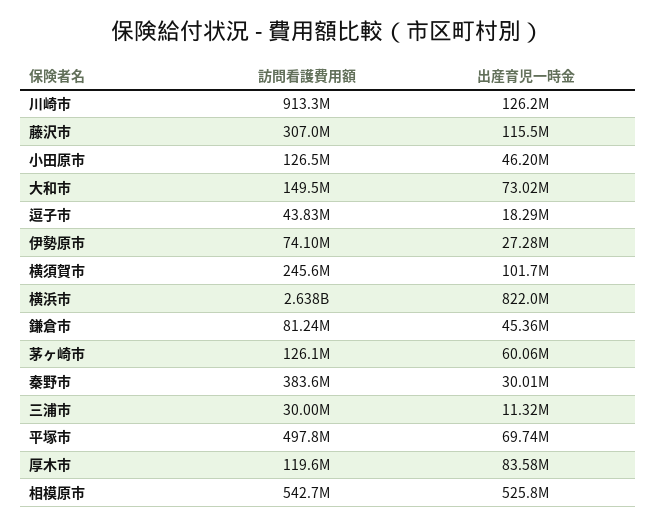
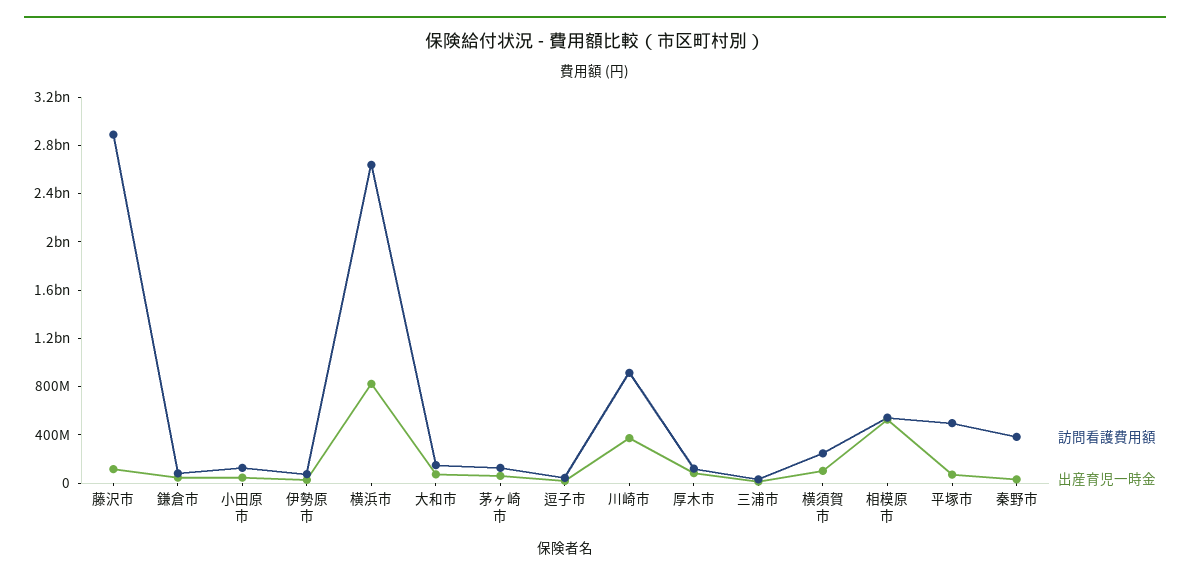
出産育児一時金, 川崎市: 126200000 -> 400000000
訪問看護費用額, 藤沢市: 307000000 -> 2900000000

